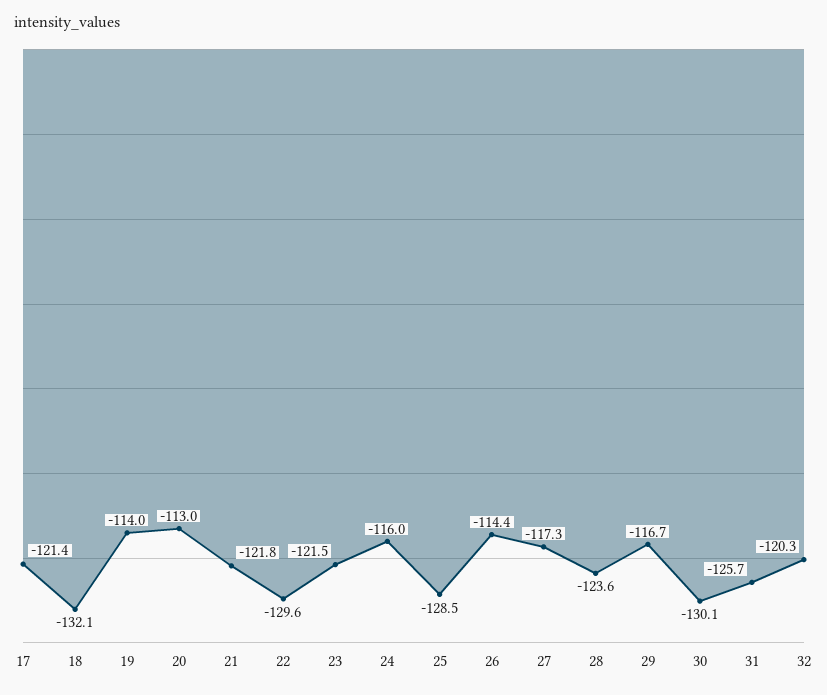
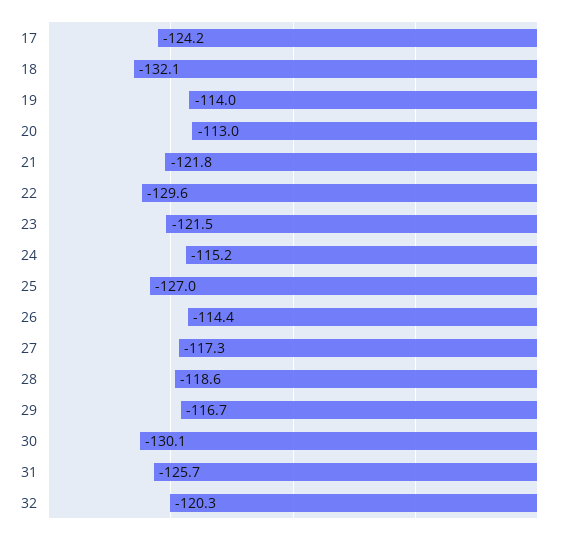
17: -121.4 -> -124.2
24: -116 -> -115.2
25: -128.5 -> -127
28: -123.6 -> -118.6

